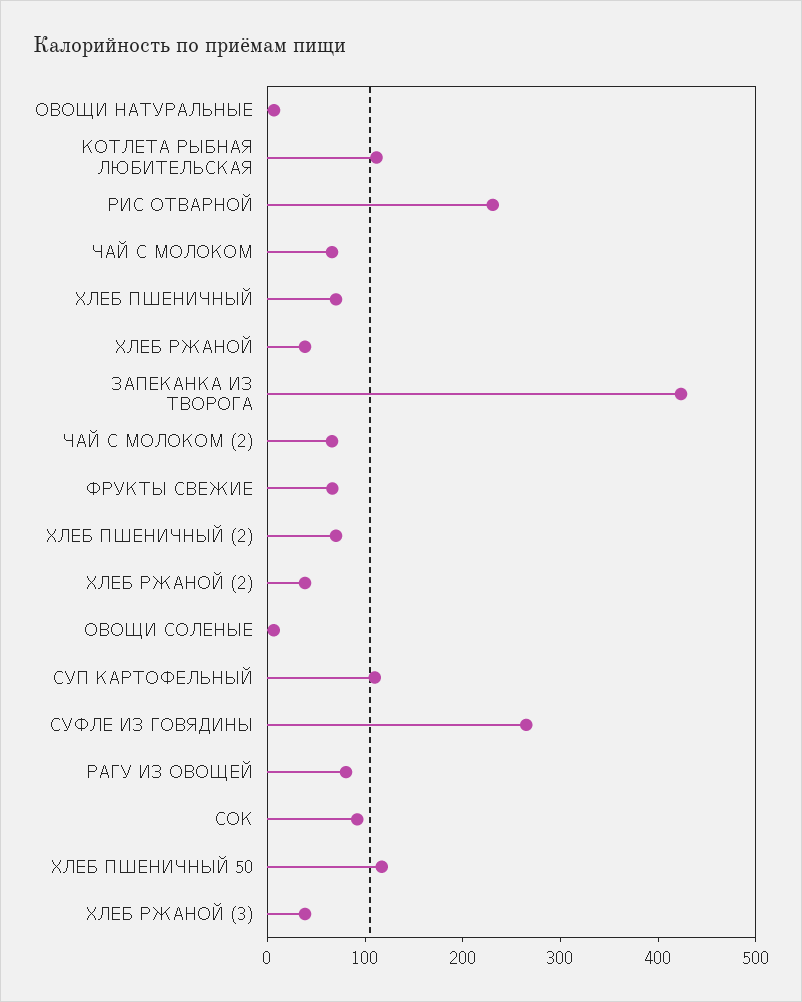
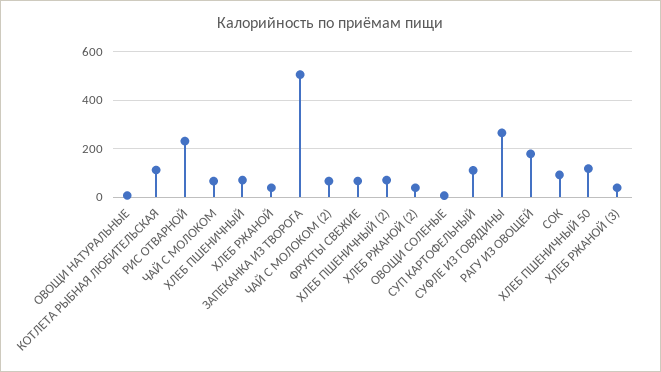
ЗАПЕКАНКА ИЗ ТВОРОГА: 420 -> 500
РАГУ ИЗ ОВОЩЕЙ: 80 -> 175

